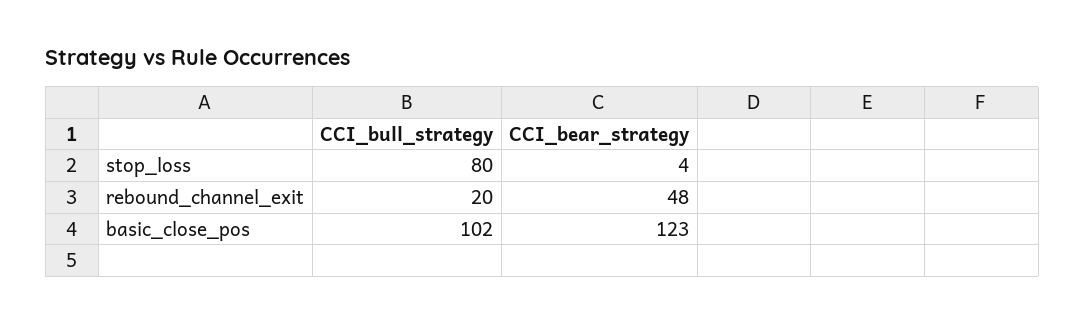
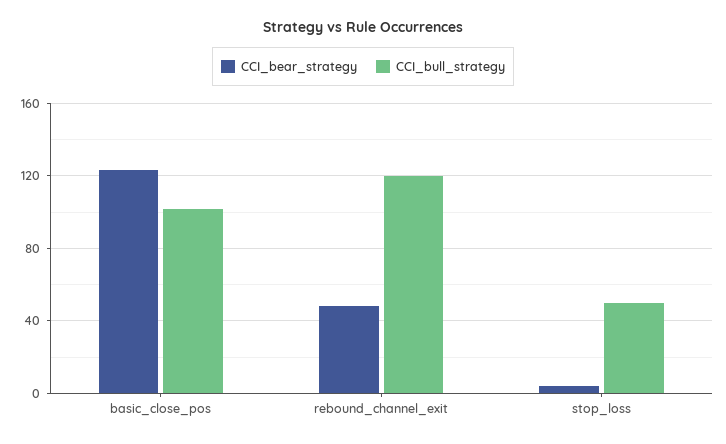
CCI_bull_strategy, stop_loss: 80 -> 50
CCI_bull_strategy, rebound_channel_exit: 20 -> 120

